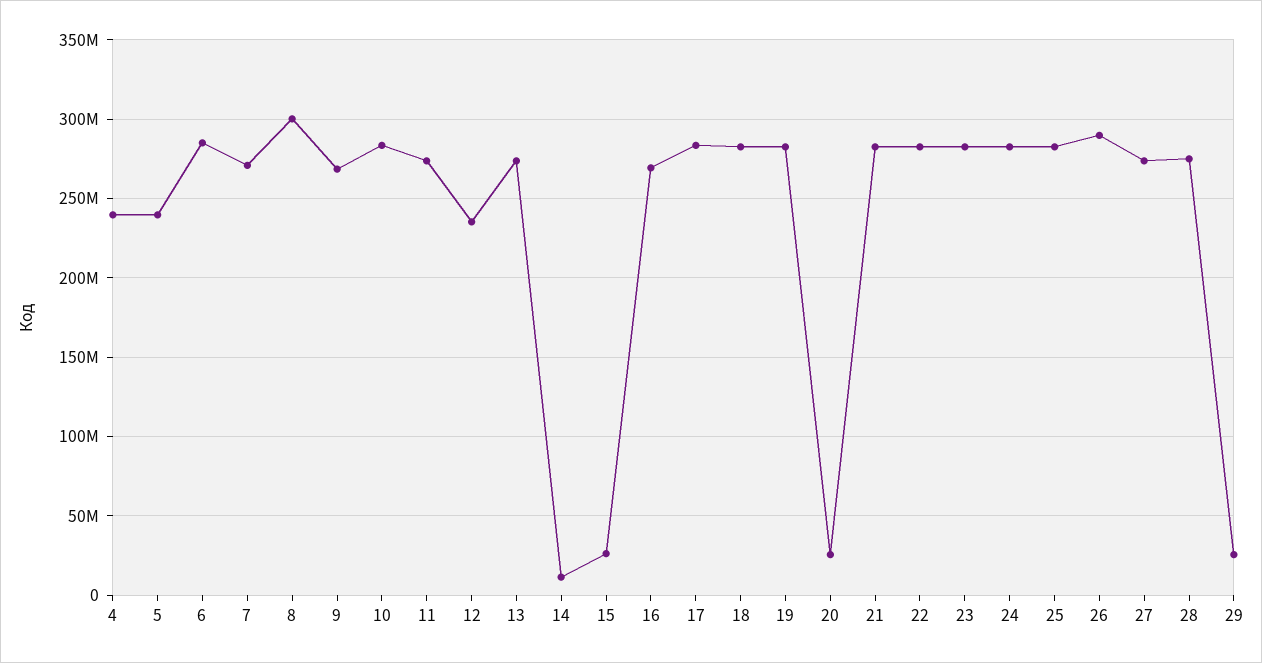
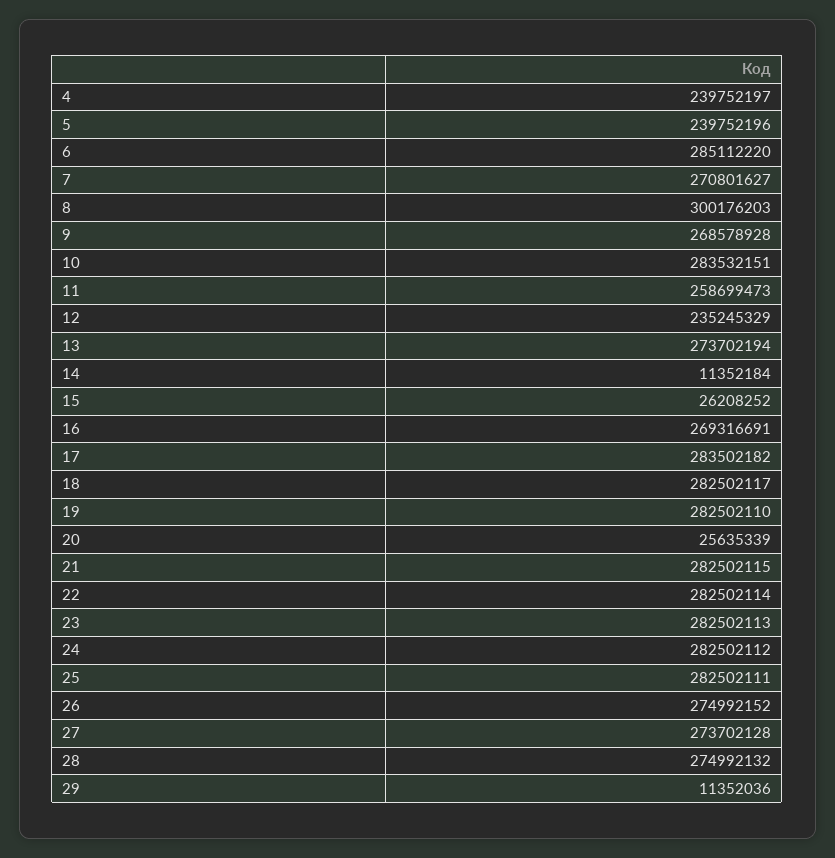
11: 275000000 -> 258699473
26: 290000000 -> 274992152
29: 25000000 -> 11352036

